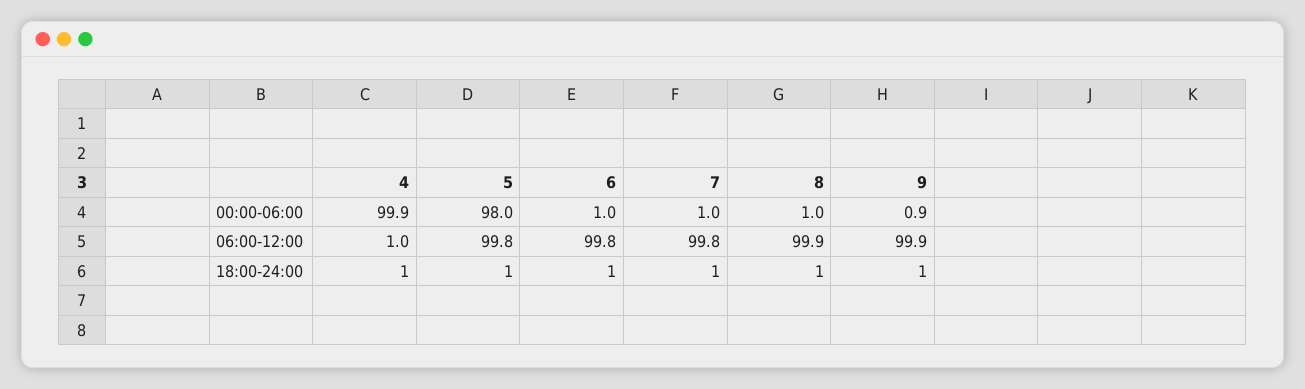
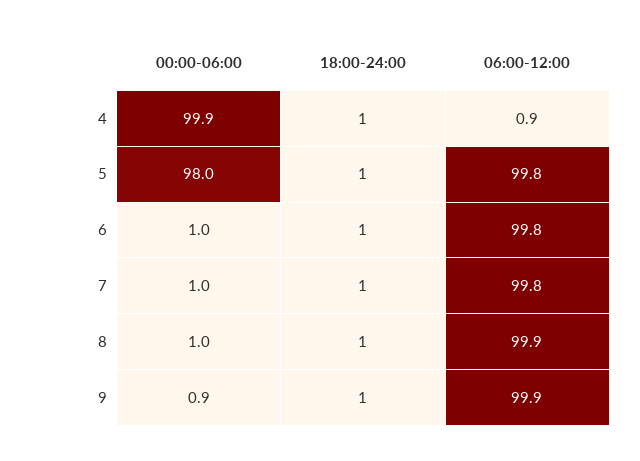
4, 06:00-12:00: 1 -> 0.9

